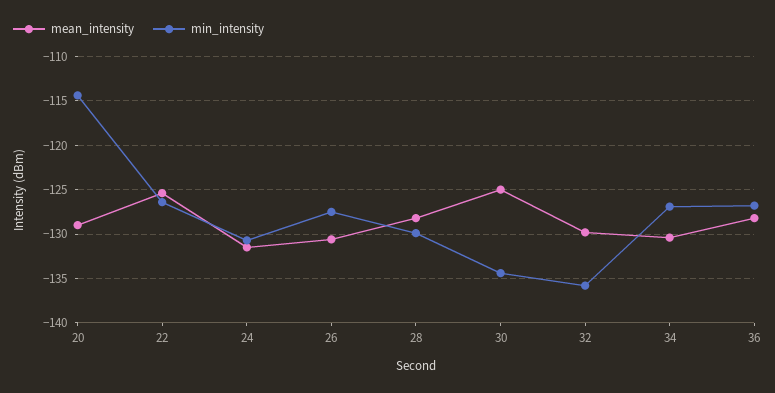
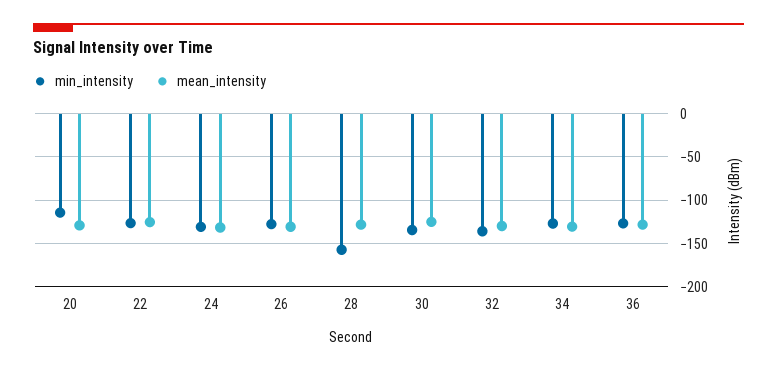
min_intensity, 28: -130 -> -160

